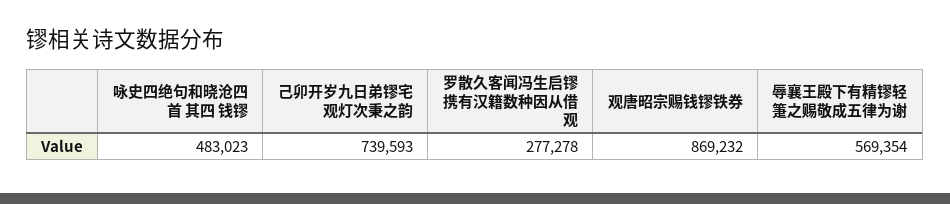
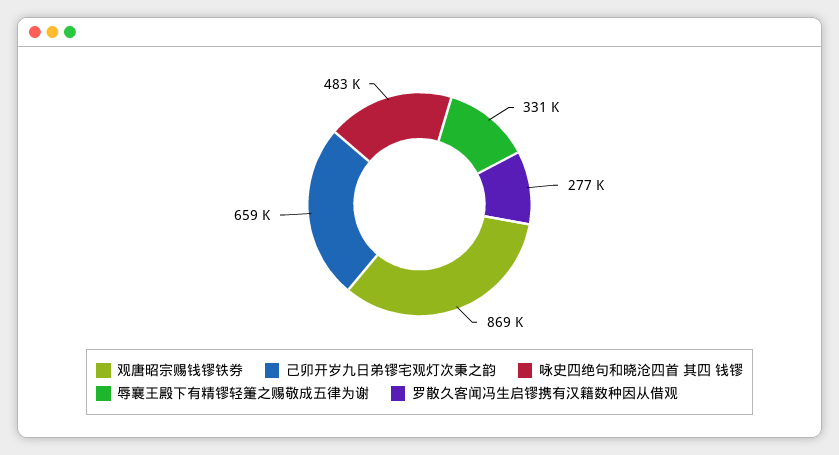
己卯开岁九日弟镠宅观灯次秉之韵: 739593 -> 659000
辱襄王殿下有精镠轻箑之赐敬成五律为谢: 569354 -> 331000

